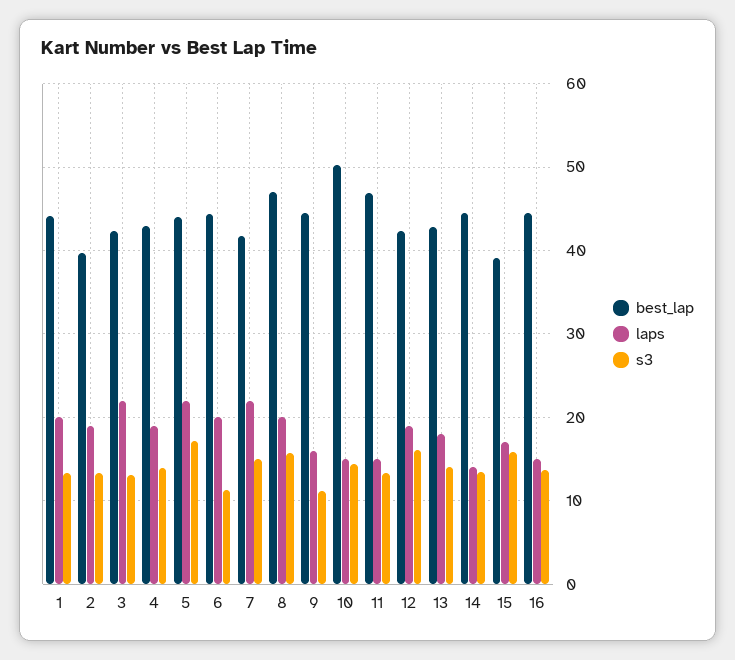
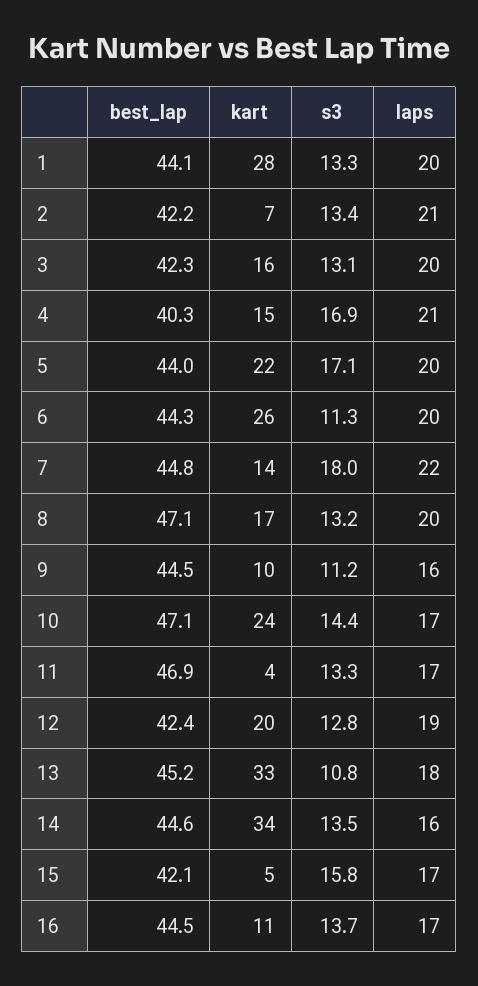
best_lap, 2: 40 -> 42.2
laps, 2: 19 -> 21
laps, 3: 22 -> 20
best_lap, 4: 43 -> 40.3
laps, 4: 19 -> 21
s3, 4: 14 -> 16.9
laps, 5: 22 -> 20
best_lap, 7: 42 -> 44.8
s3, 7: 15 -> 18
s3, 8: 16 -> 13.2
best_lap, 10: 50 -> 47.1
laps, 10: 15 -> 17
laps, 11: 15 -> 17
s3, 12: 16 -> 12.8
best_lap, 13: 43 -> 45.2
s3, 13: 14 -> 10.8
laps, 14: 14 -> 16
best_lap, 15: 39 -> 42.1
laps, 16: 15 -> 17
kart, 1: none -> 28
kart, 2: none -> 7
kart, 3: none -> 16
kart, 4: none -> 15
kart, 5: none -> 22
kart, 6: none -> 26
kart, 7: none -> 14
kart, 8: none -> 17
kart, 9: none -> 10
kart, 10: none -> 24
kart, 11: none -> 4
kart, 12: none -> 20
kart, 13: none -> 33
kart, 14: none -> 34
kart, 15: none -> 5
kart, 16: none -> 11

